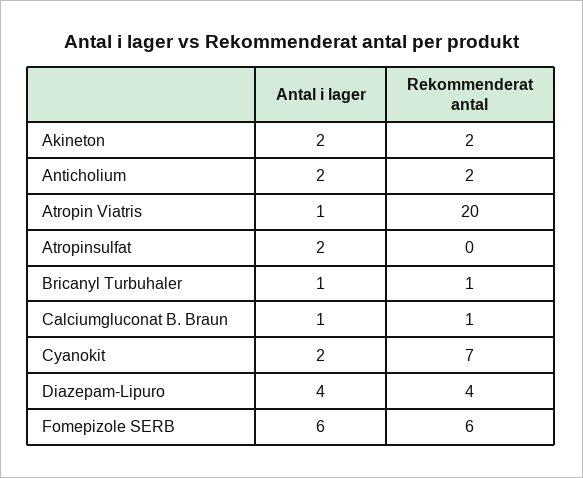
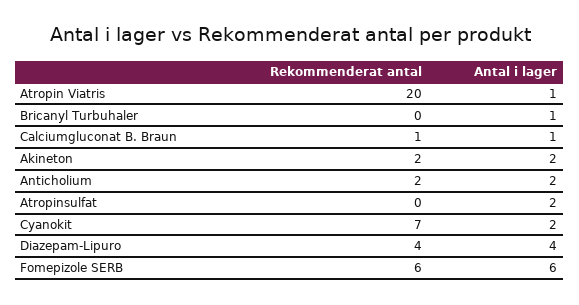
Rekommenderat antal, Bricanyl Turbuhaler: 1 -> 0

